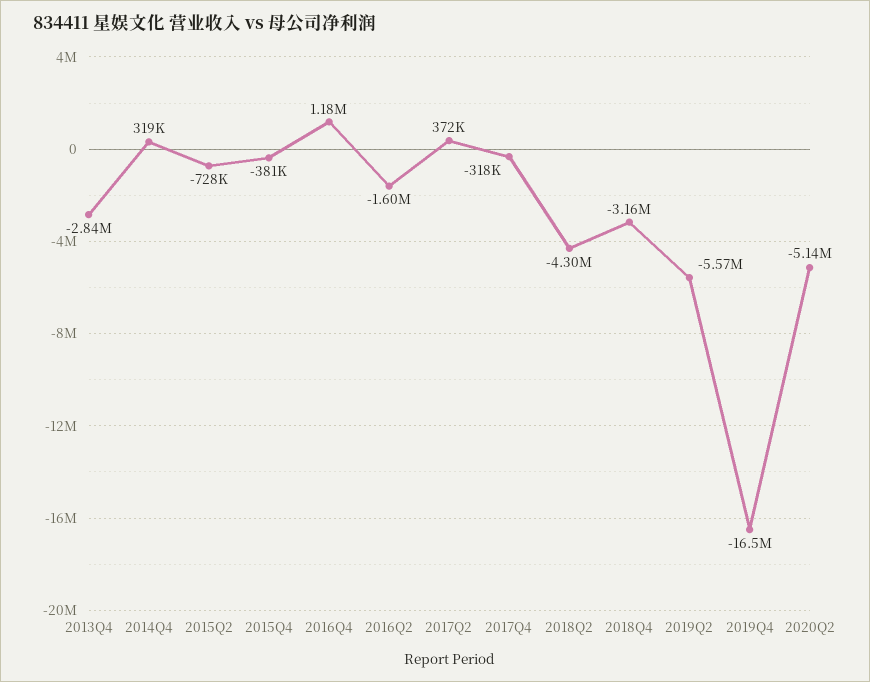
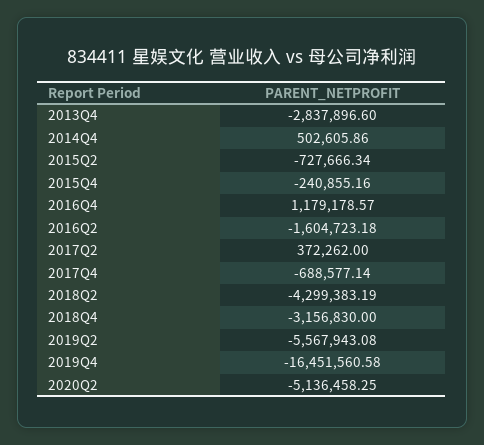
2014Q4: 319000 -> 502605.86
2015Q4: -381000 -> -240855.16
2017Q4: -318000 -> -688577.14

